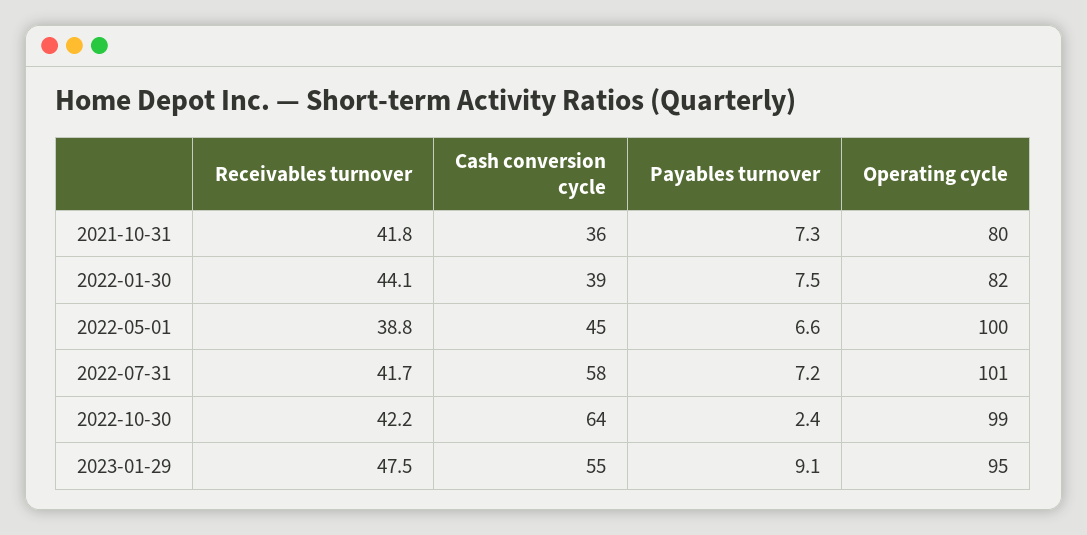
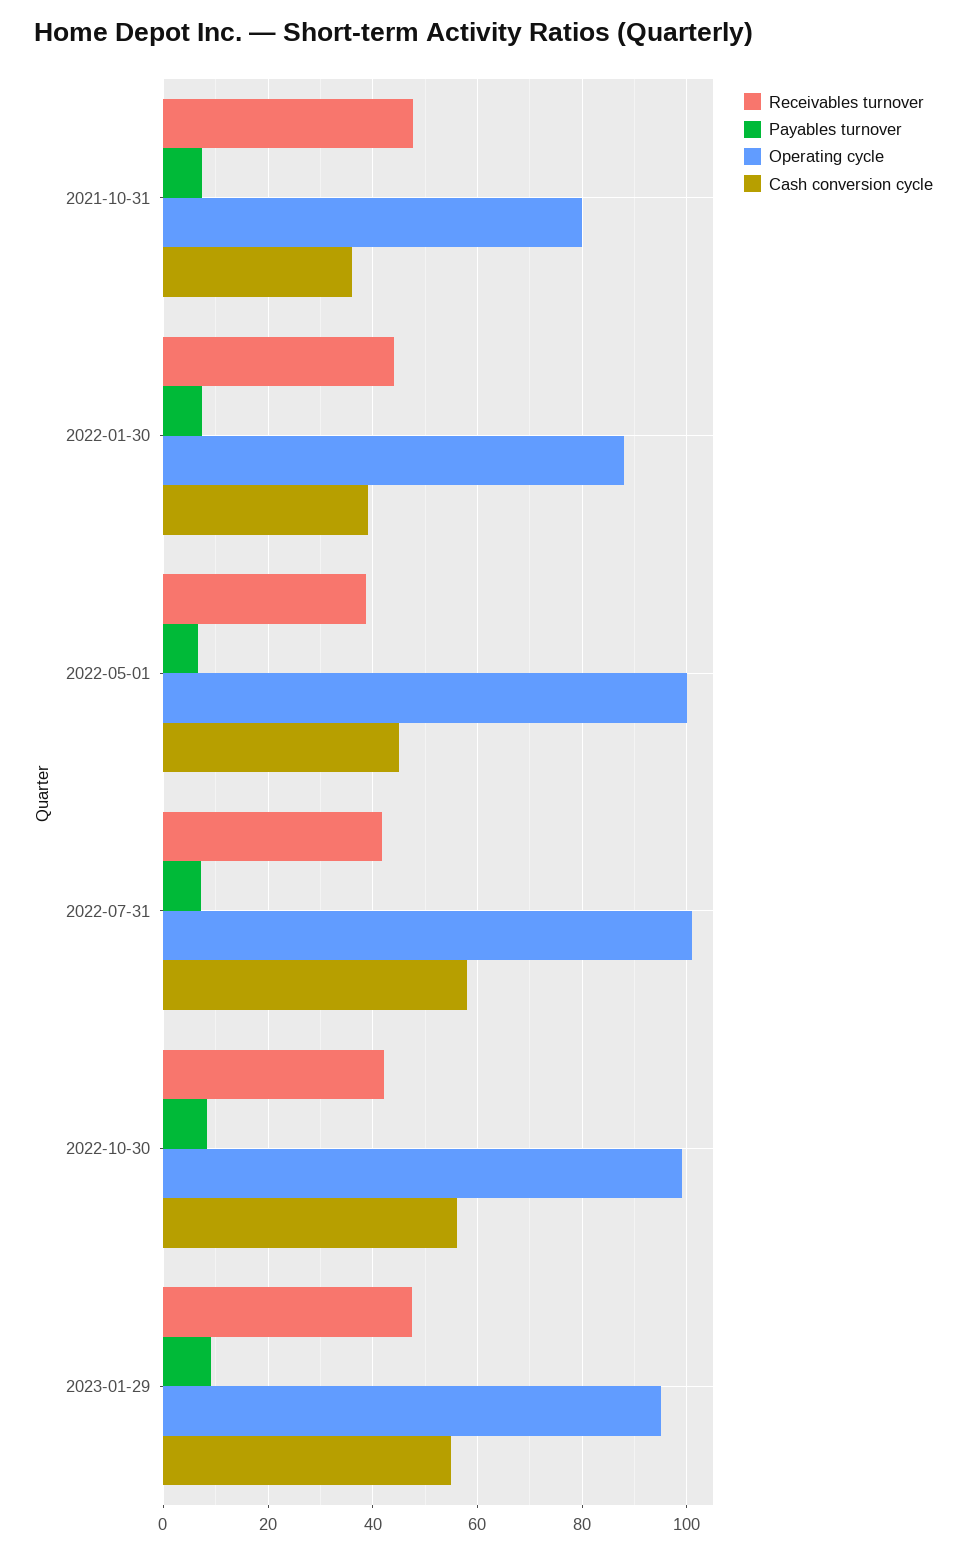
Receivables turnover, 2021-10-31: 41.8 -> 48
Operating cycle, 2022-01-30: 82 -> 88
Cash conversion cycle, 2022-10-30: 64 -> 56
Payables turnover, 2022-10-30: 2.4 -> 8

